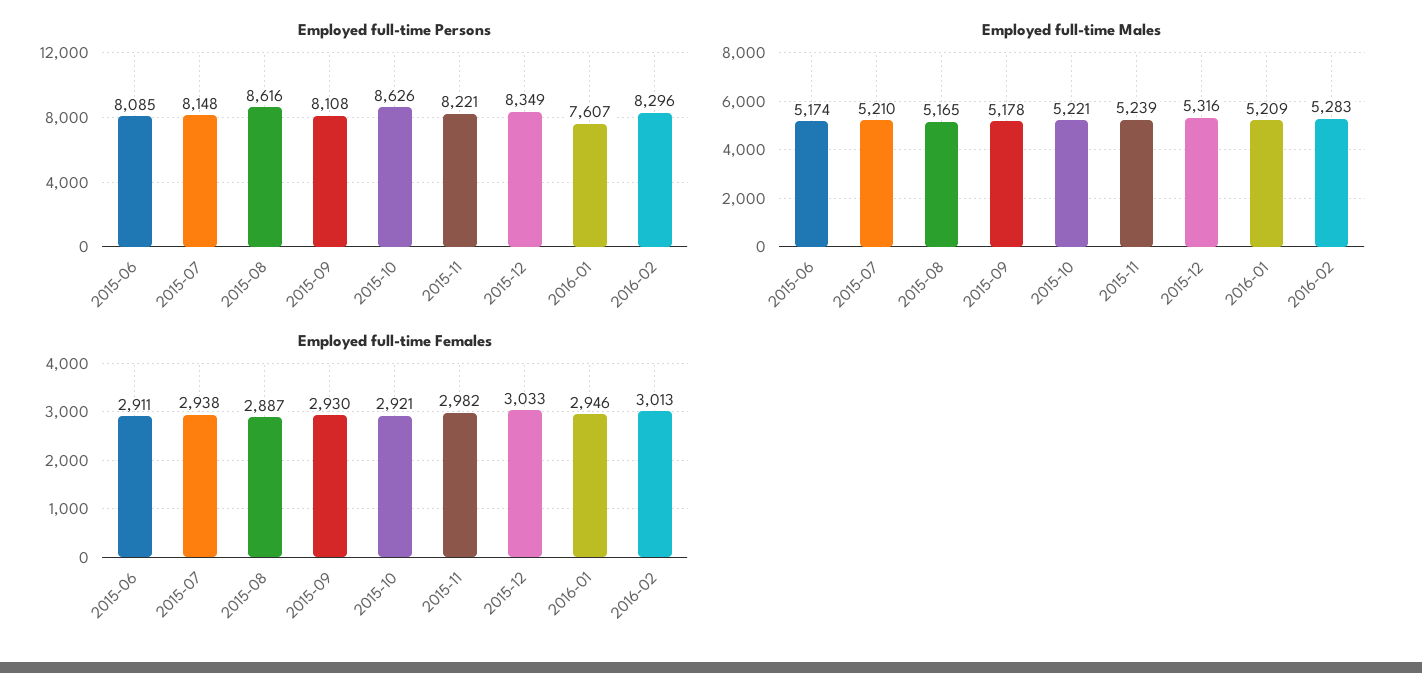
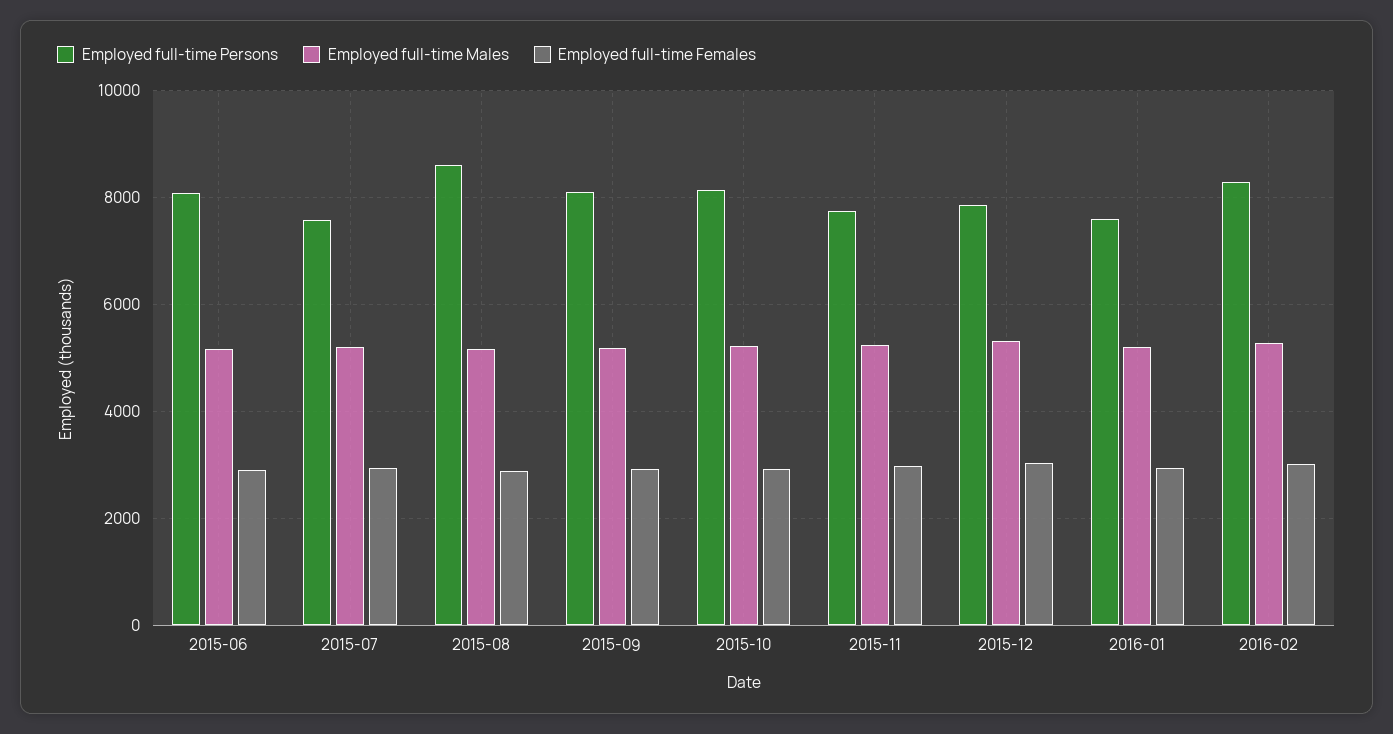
Employed full-time Persons, 2015-07: 8148 -> 7600
Employed full-time Persons, 2015-10: 8626 -> 8200
Employed full-time Persons, 2015-11: 8221 -> 7800
Employed full-time Persons, 2015-12: 8349 -> 7800

